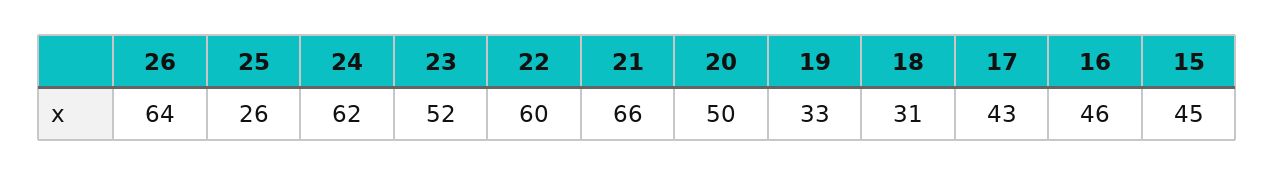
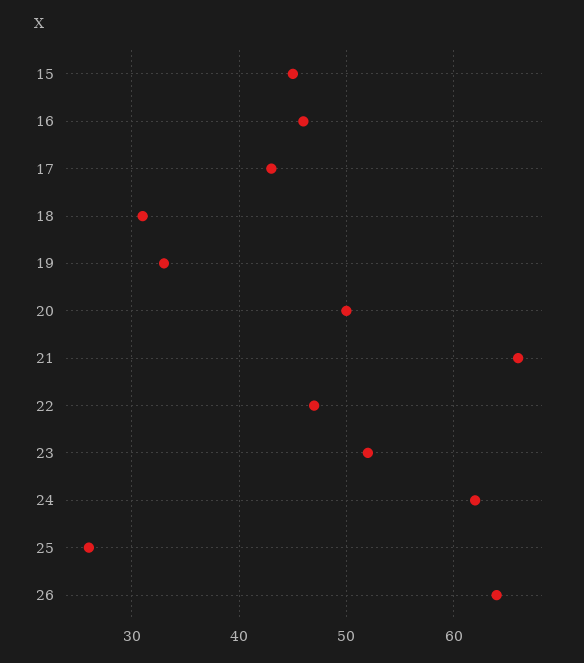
22: 60 -> 47

